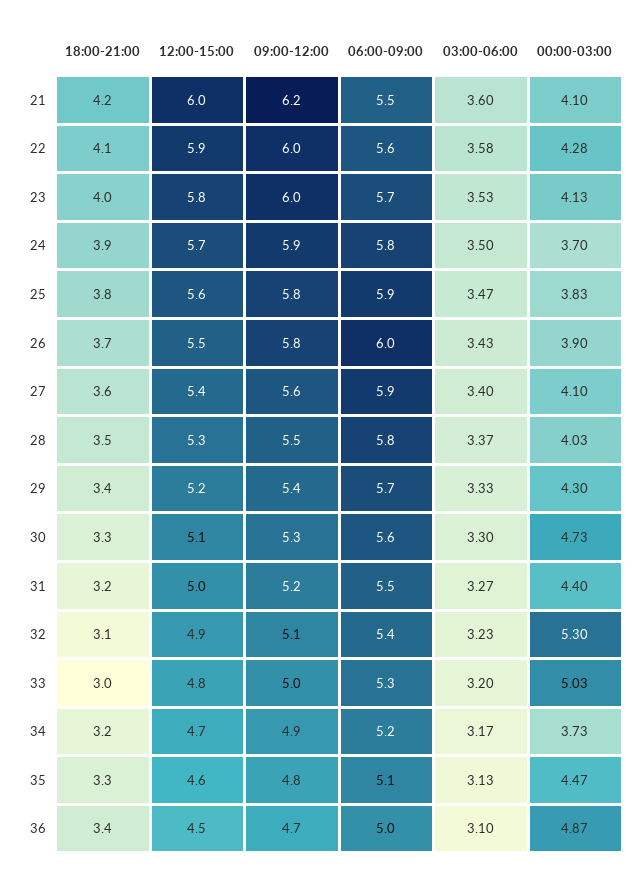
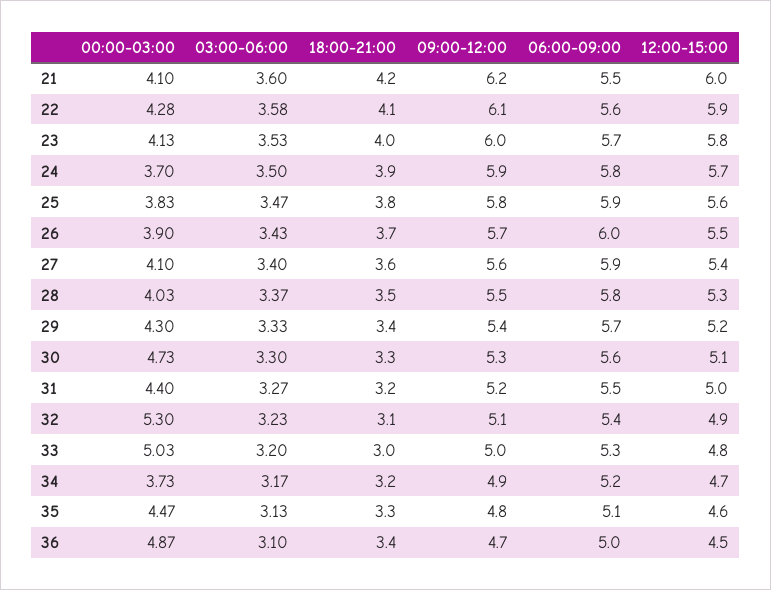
09:00-12:00, 22: 6 -> 6.1
09:00-12:00, 26: 5.8 -> 5.7

